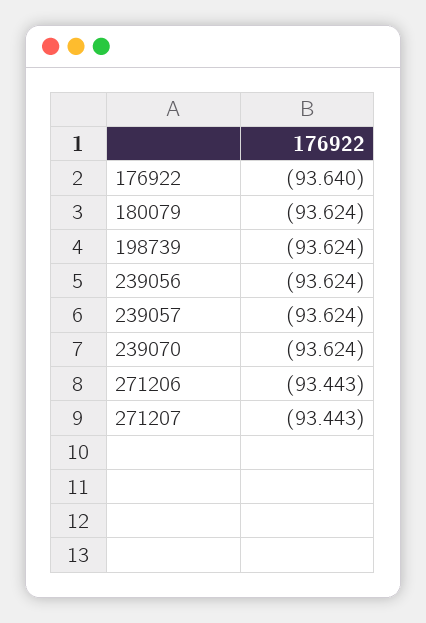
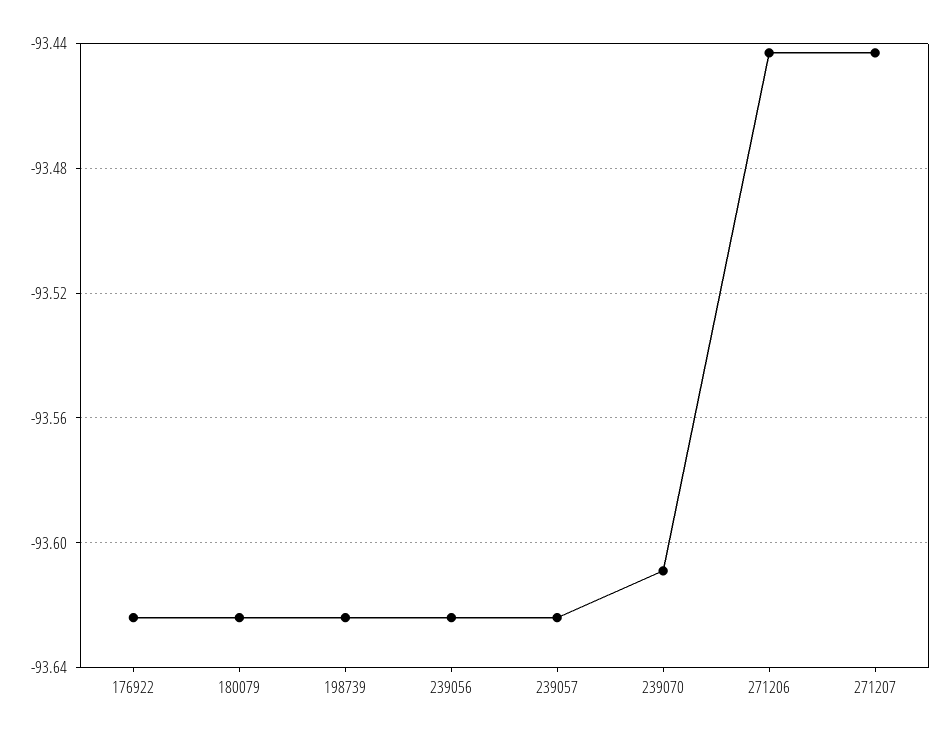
176922: -93.64 -> -93.625
239070: -93.624 -> -93.61

